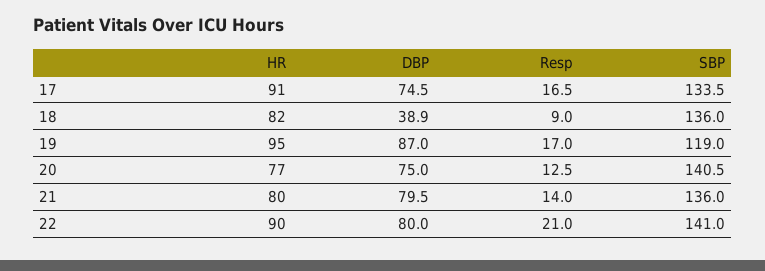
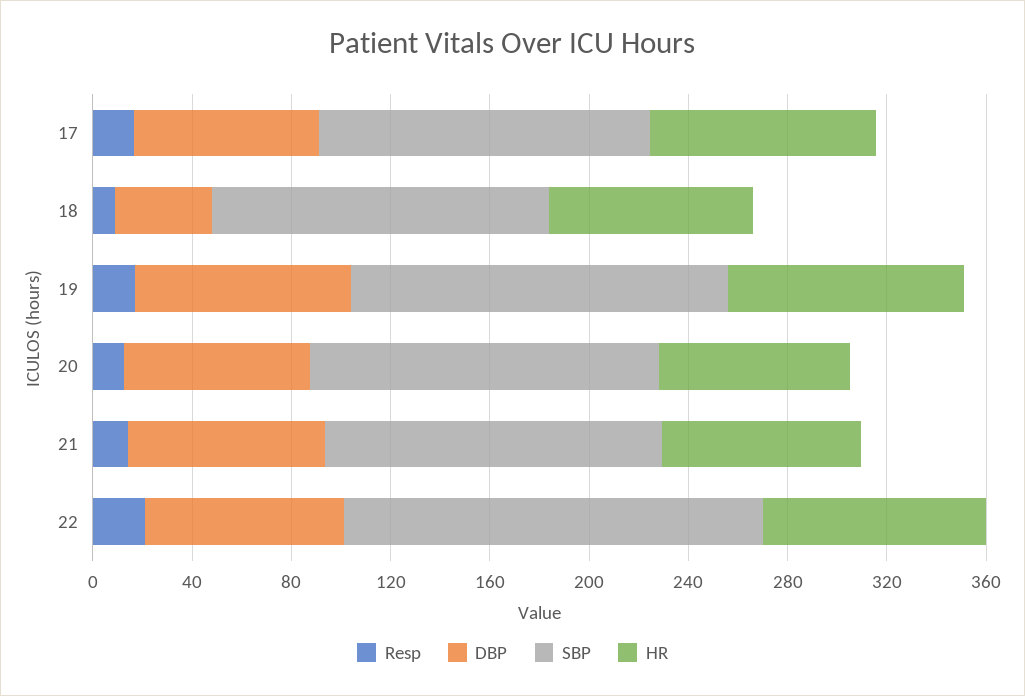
SBP, 19: 119 -> 150
SBP, 22: 141 -> 170

